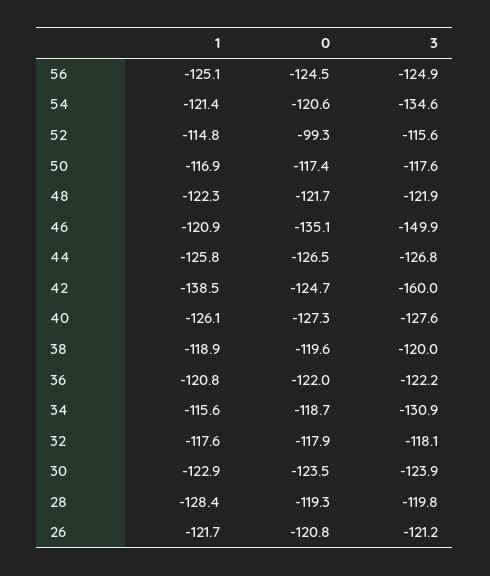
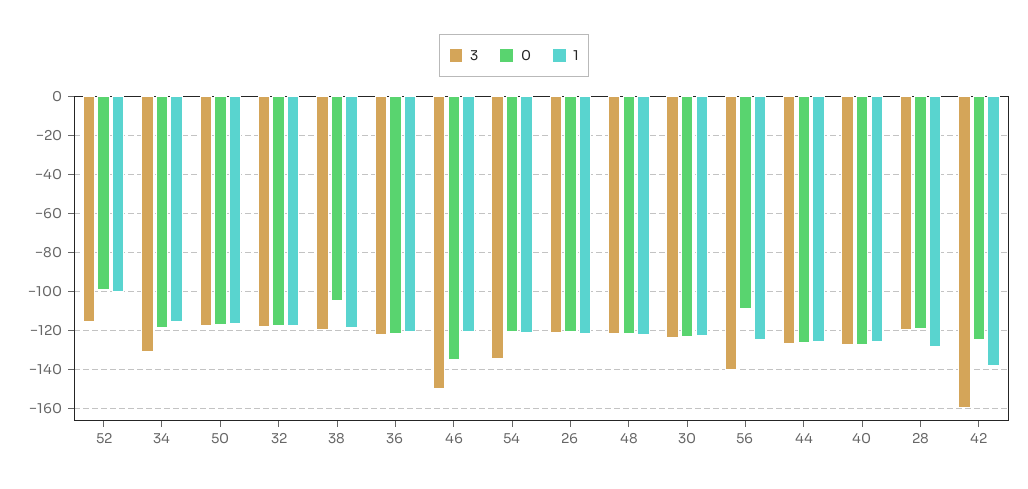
0, 56: -124.5 -> -110
3, 56: -124.9 -> -140
1, 52: -114.8 -> -100
0, 38: -119.6 -> -105

